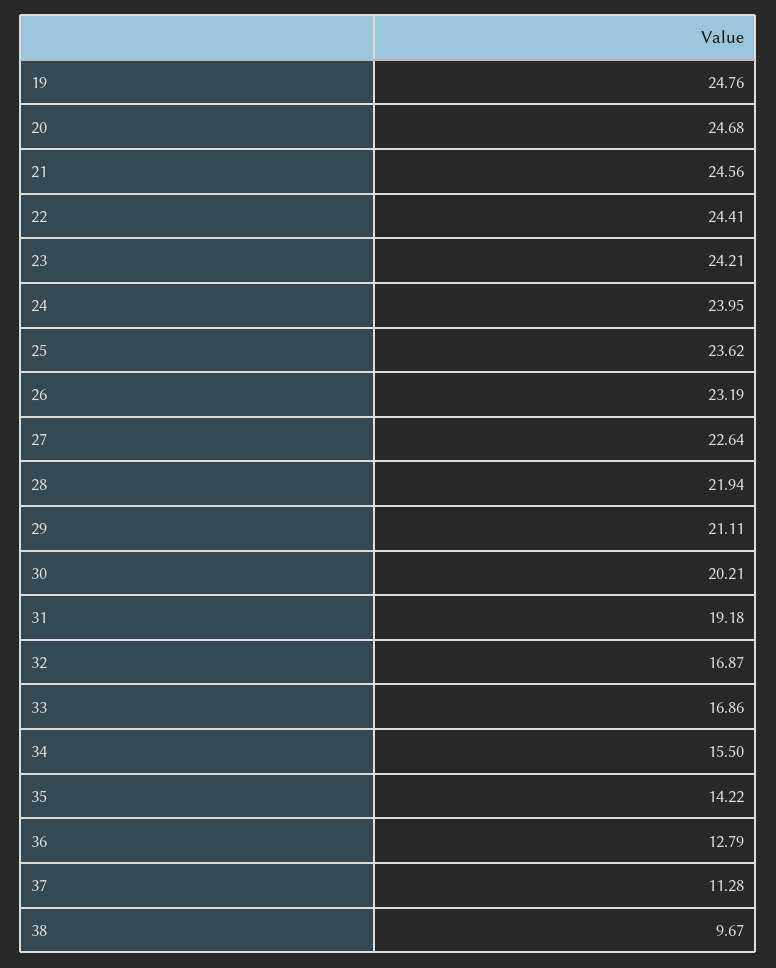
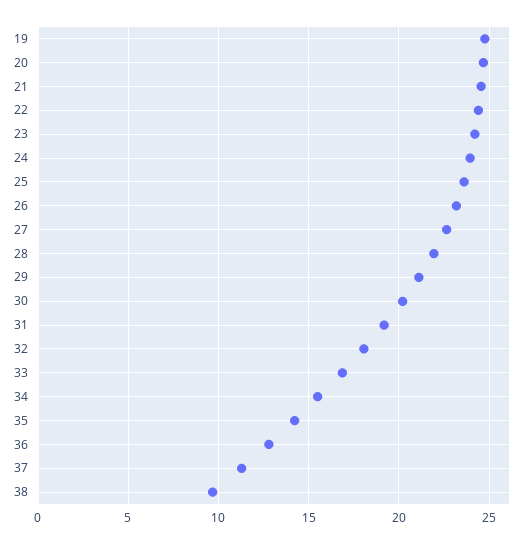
32: 16.87 -> 18

